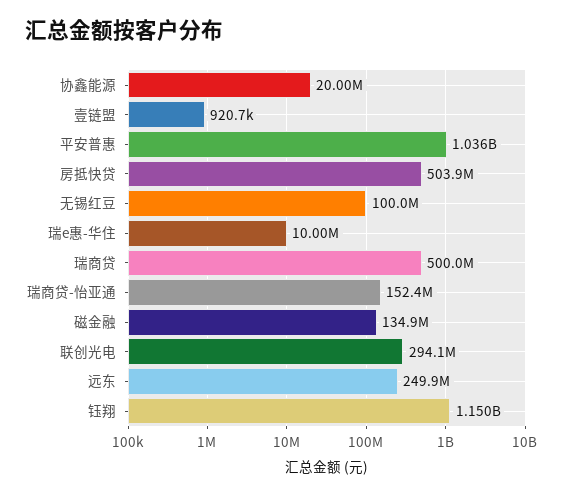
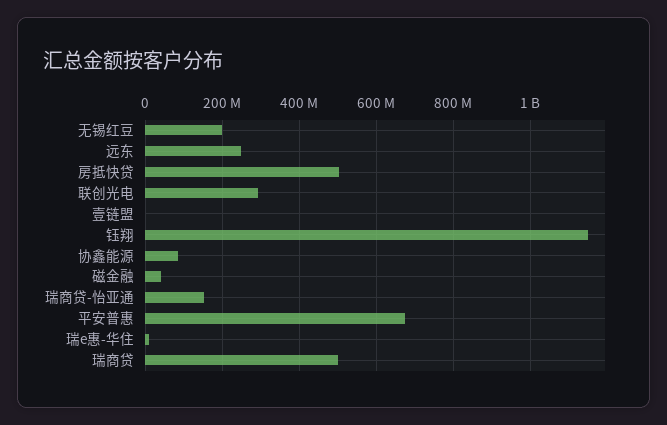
协鑫能源: 20000000 -> 80000000
平安普惠: 1036000000 -> 680000000
无锡红豆: 100000000 -> 200000000
磁金融: 134900000 -> 40000000

